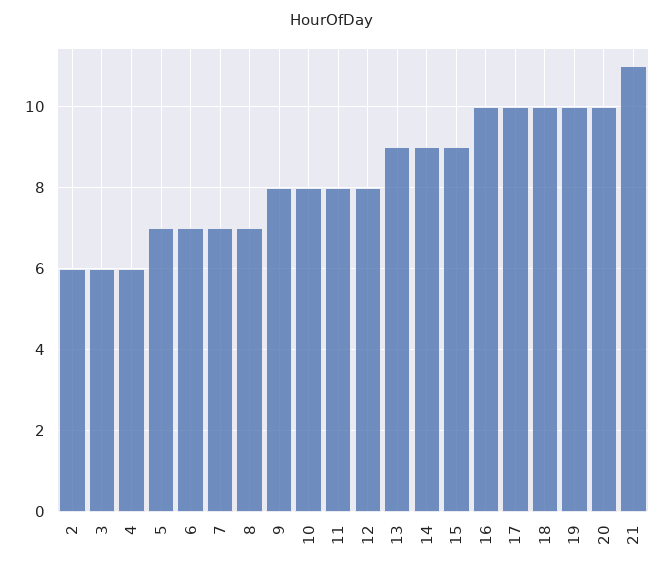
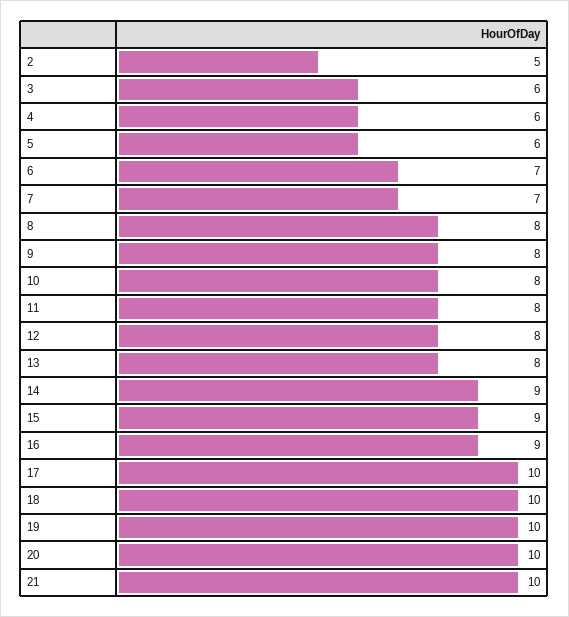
2: 6 -> 5
5: 7 -> 6
8: 7 -> 8
13: 9 -> 8
16: 10 -> 9
21: 11 -> 10

